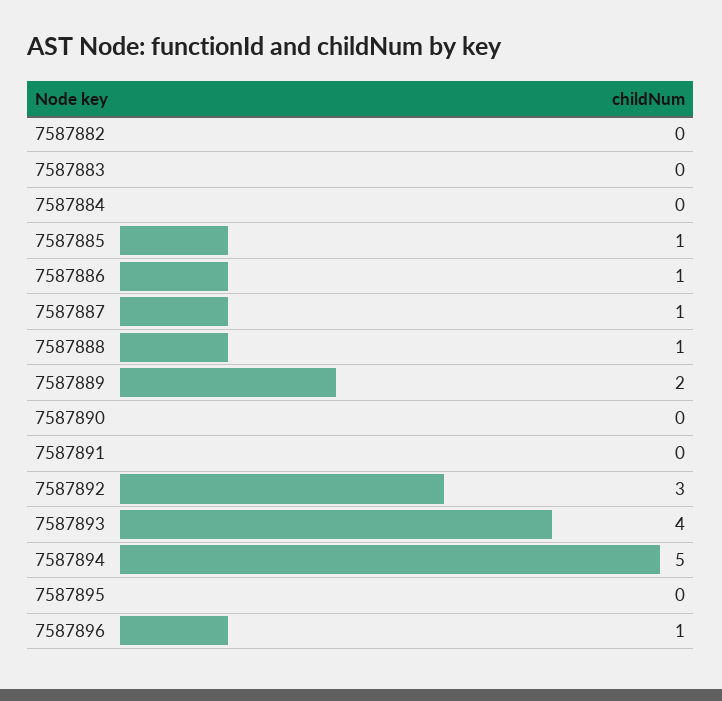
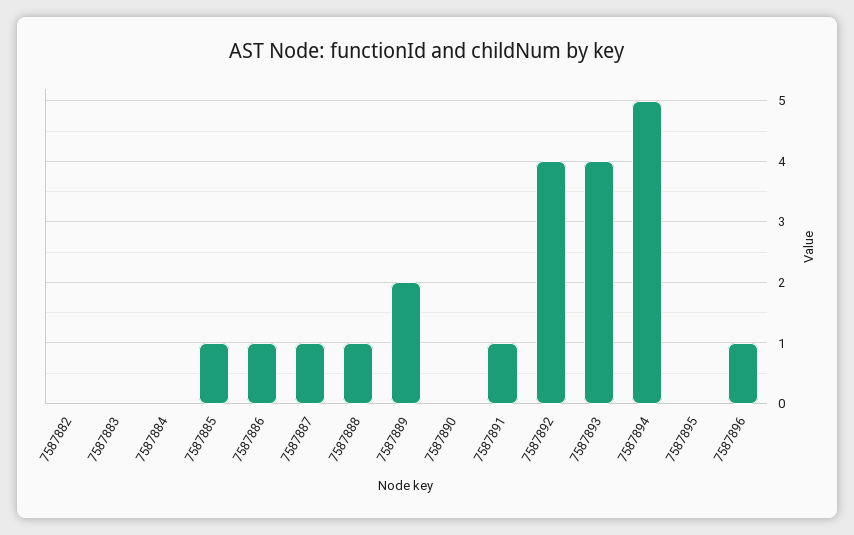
7587891: 0 -> 1
7587892: 3 -> 4

